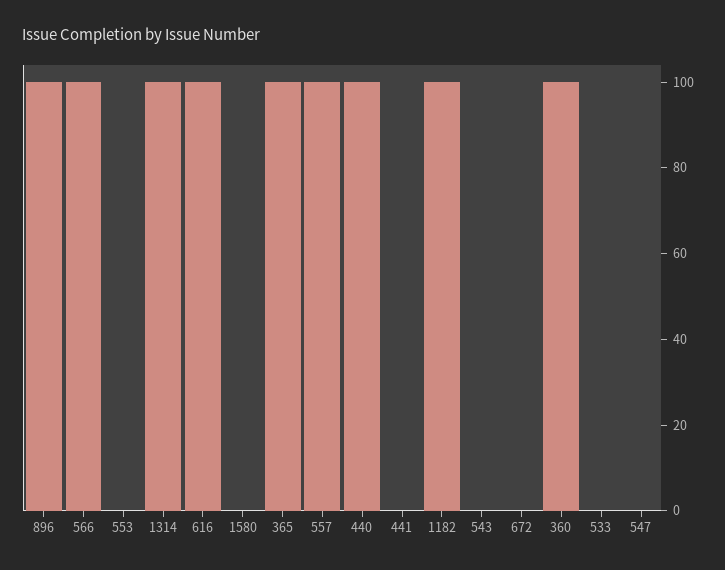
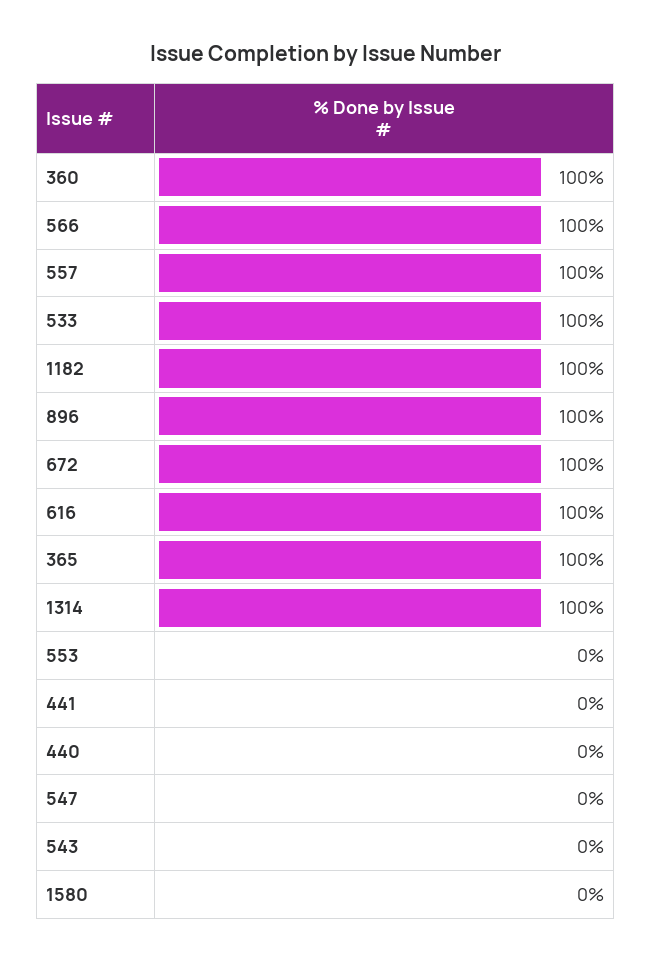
440: 100 -> 0
672: 0 -> 100
533: 0 -> 100

